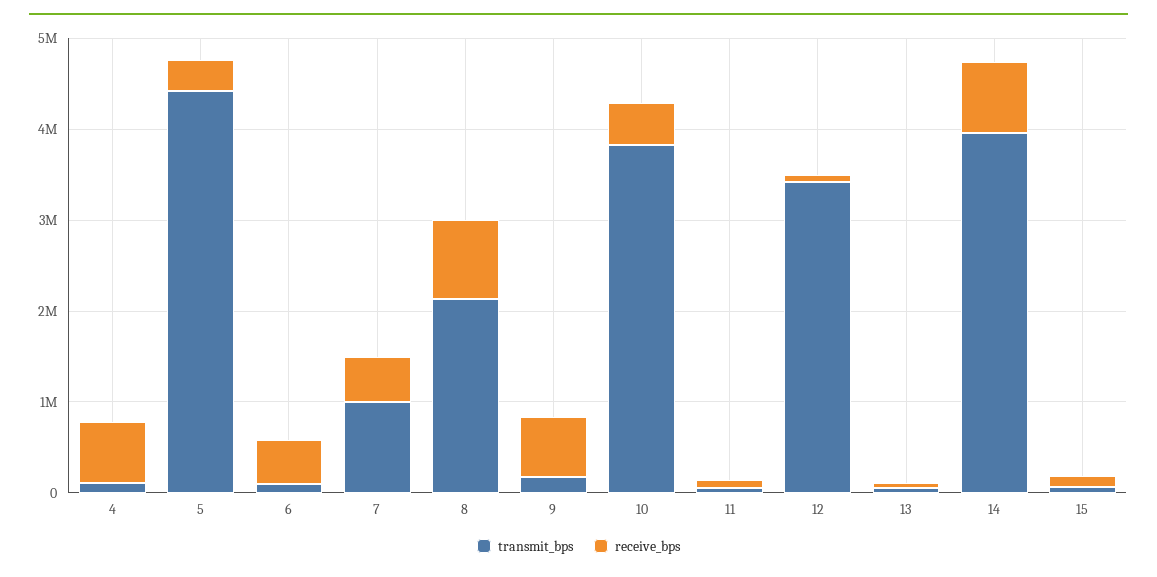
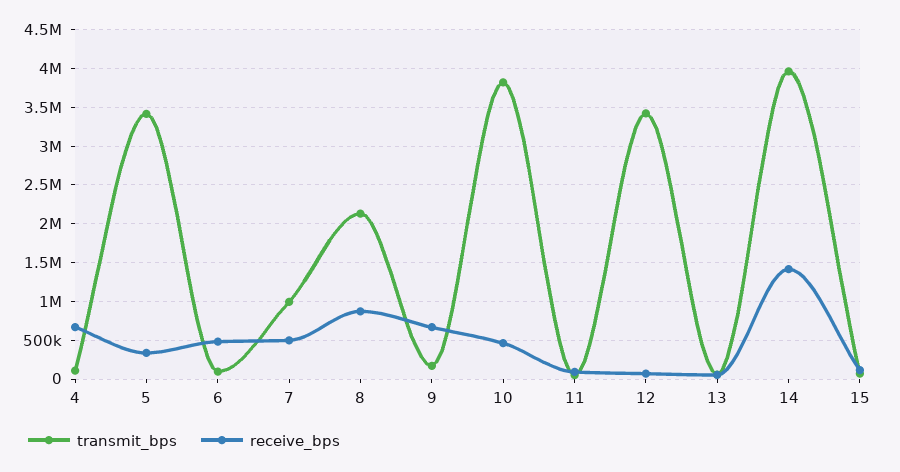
transmit_bps, 5: 4400000 -> 3400000
receive_bps, 14: 800000 -> 1400000

